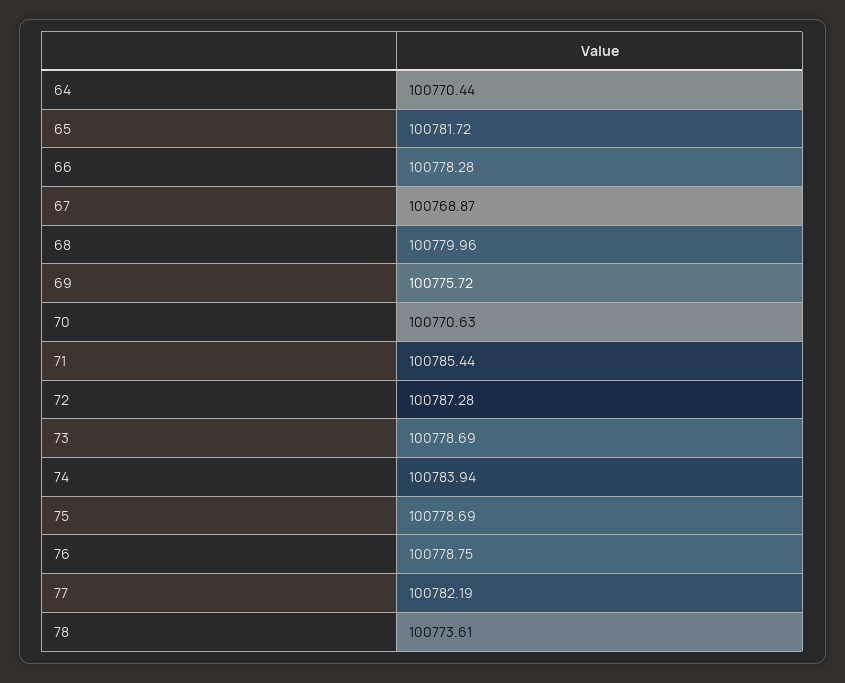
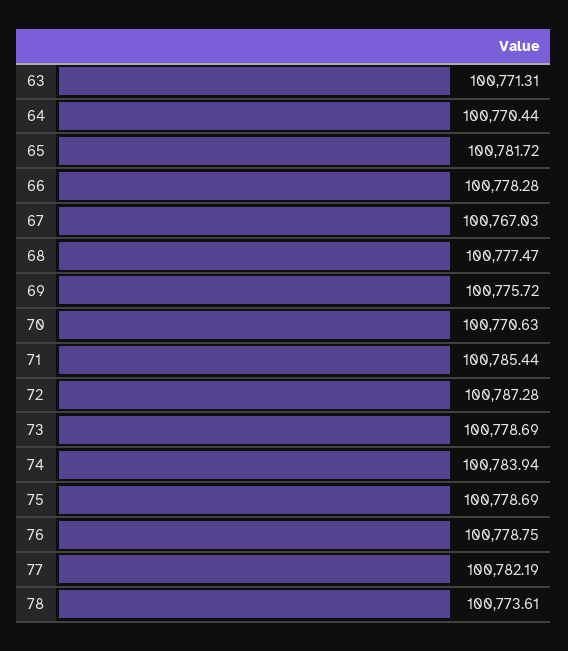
67: 100768.87 -> 100767.03
68: 100779.96 -> 100777.47
63: none -> 100771.31

